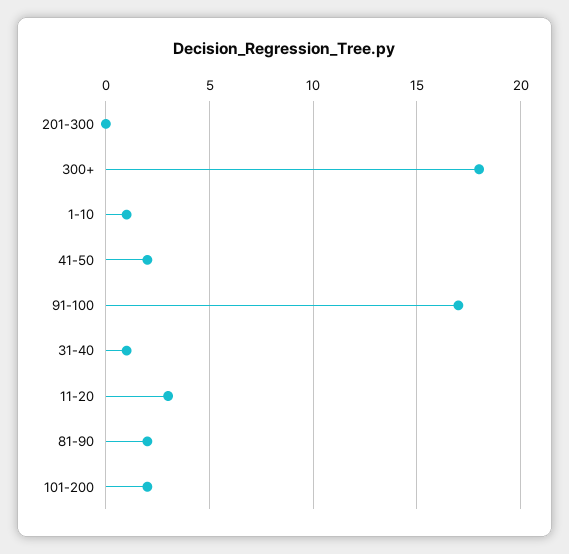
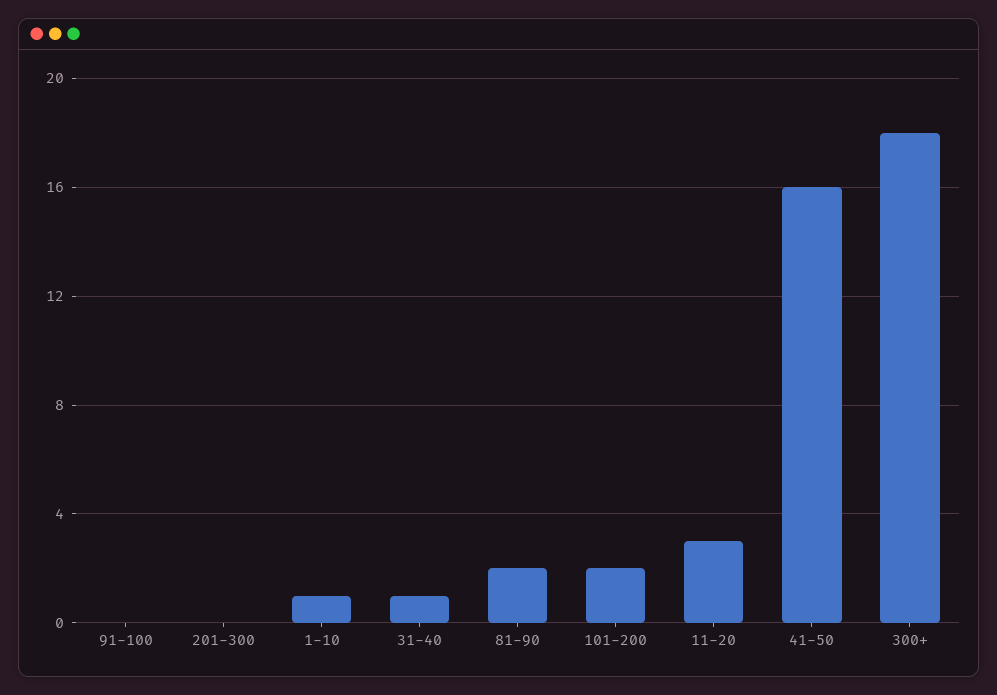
41-50: 2 -> 16
91-100: 17 -> 0

